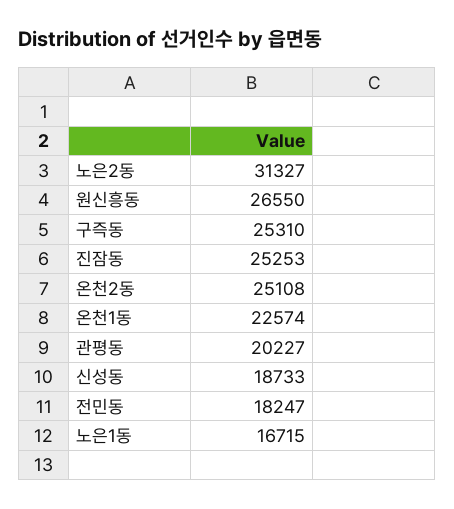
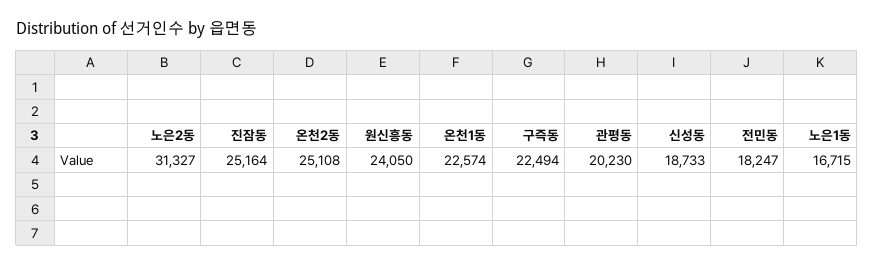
원신흥동: 26550 -> 24050
구즉동: 25310 -> 22494
진잠동: 25253 -> 25164
관평동: 20227 -> 20230

